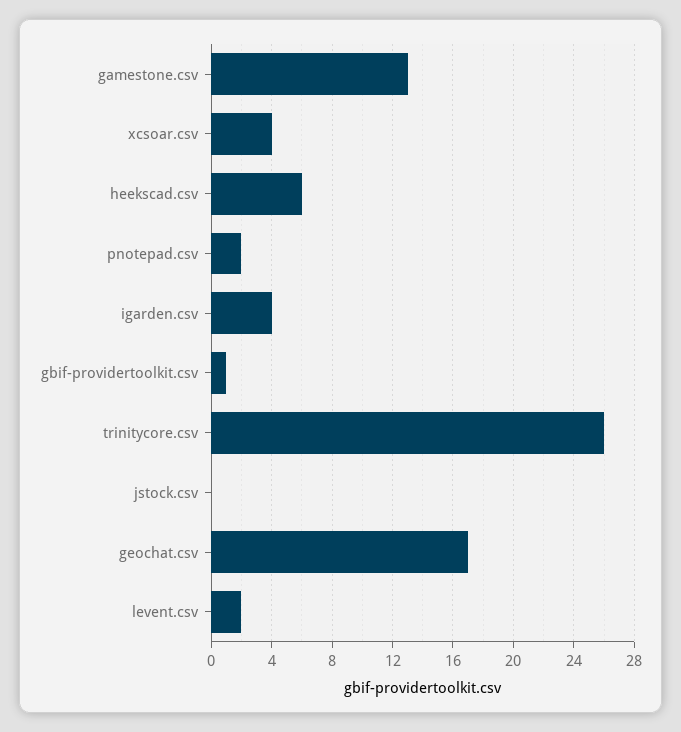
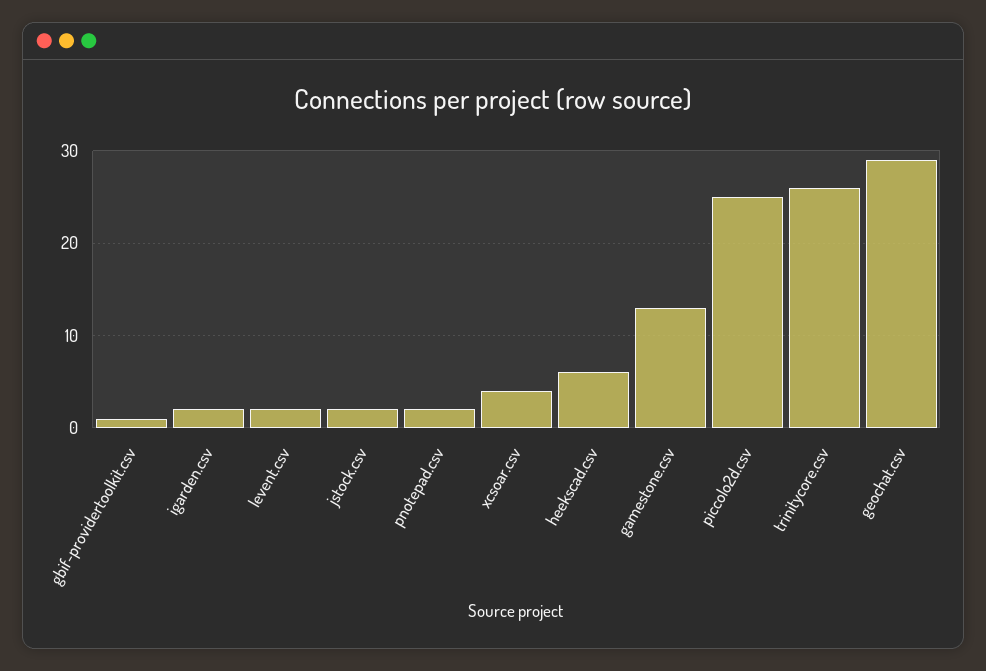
igarden.csv: 4 -> 2
jstock.csv: 0 -> 2
geochat.csv: 17 -> 29
piccolo2d.csv: none -> 25

